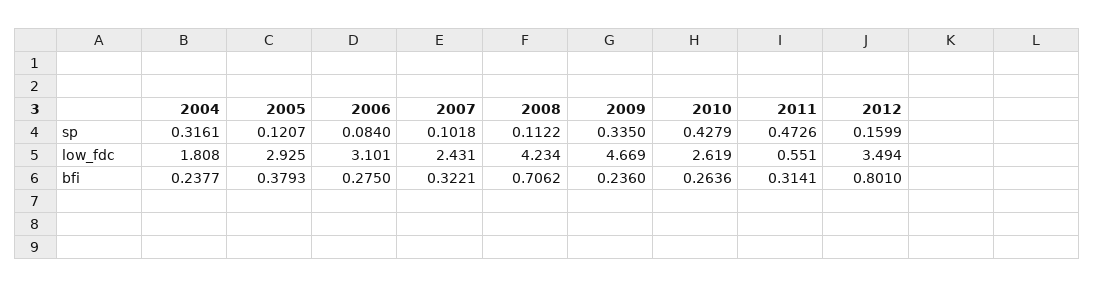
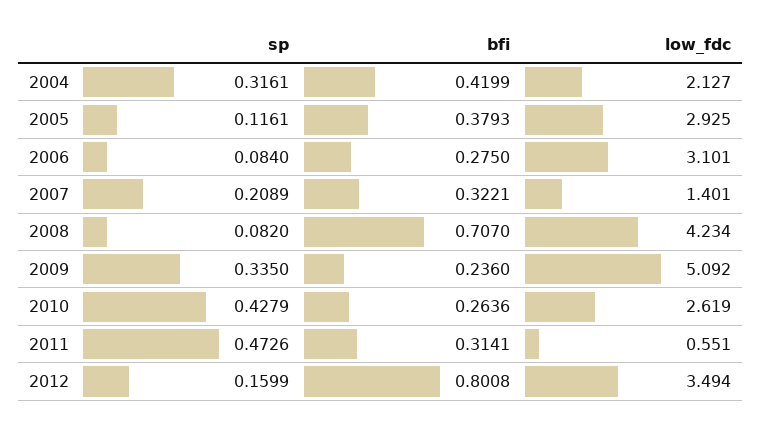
2005, sp: 0.1207 -> 0.1161
2007, sp: 0.1018 -> 0.2089
2008, sp: 0.1122 -> 0.082
2004, low_fdc: 1.808 -> 2.127
2007, low_fdc: 2.431 -> 1.401
2009, low_fdc: 4.669 -> 5.092
2004, bfi: 0.2377 -> 0.4199
2008, bfi: 0.7062 -> 0.707
2012, bfi: 0.801 -> 0.8008

